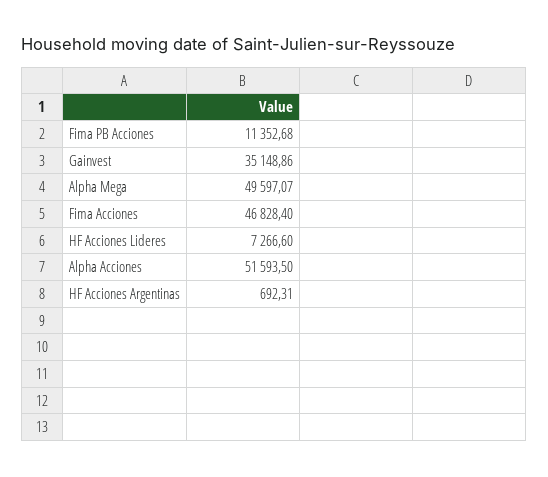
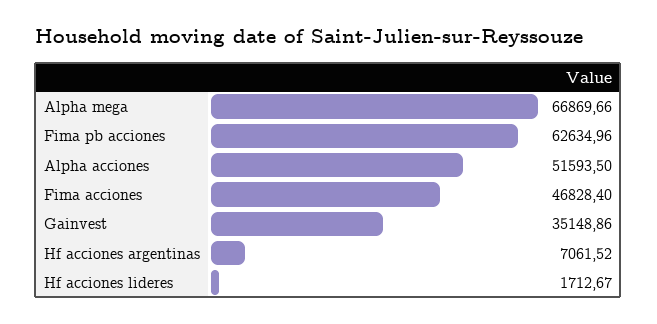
Fima PB Acciones: 11352.68 -> 62634.96
Alpha Mega: 49597.07 -> 66869.66
HF Acciones Lideres: 7266.6 -> 1712.67
HF Acciones Argentinas: 692.31 -> 7061.52

